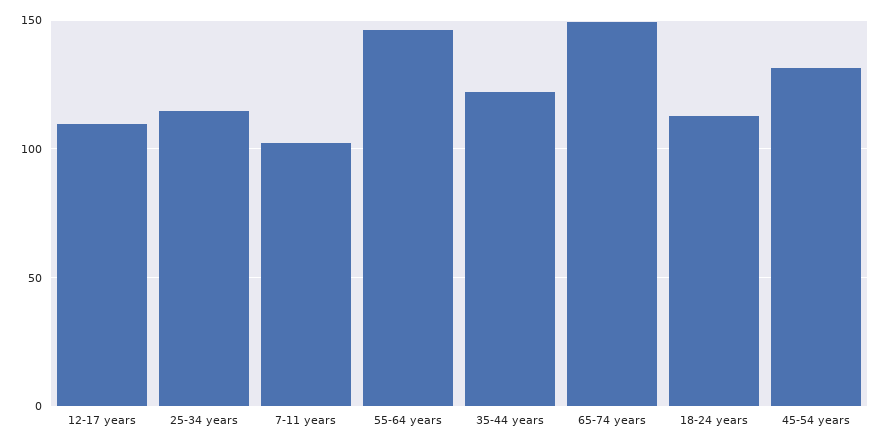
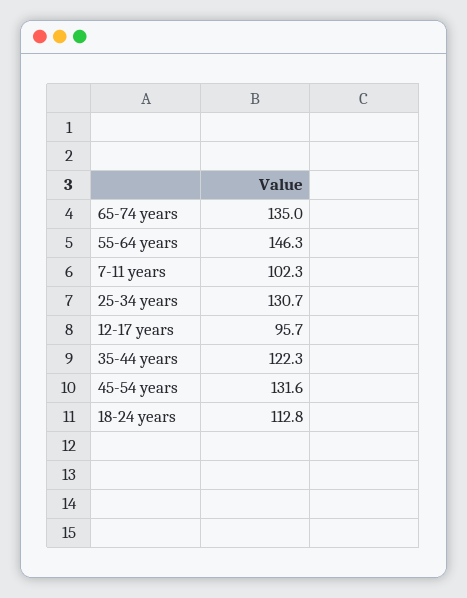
12-17 years: 110 -> 95.7
25-34 years: 115 -> 130.7
65-74 years: 150 -> 135

